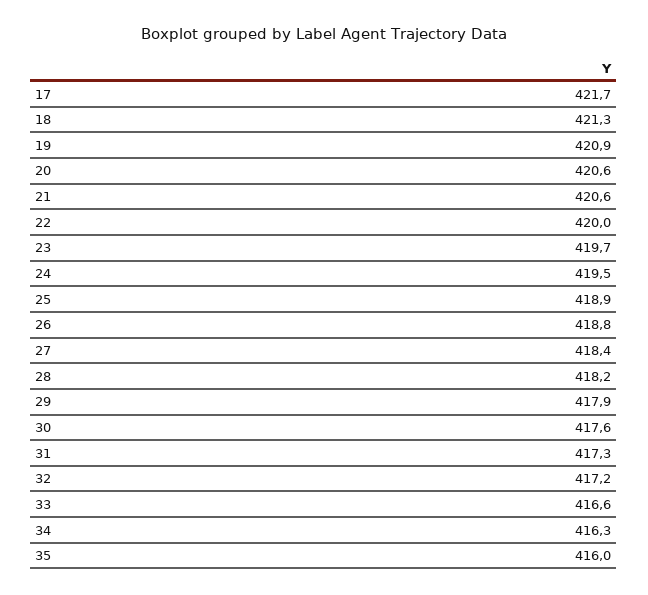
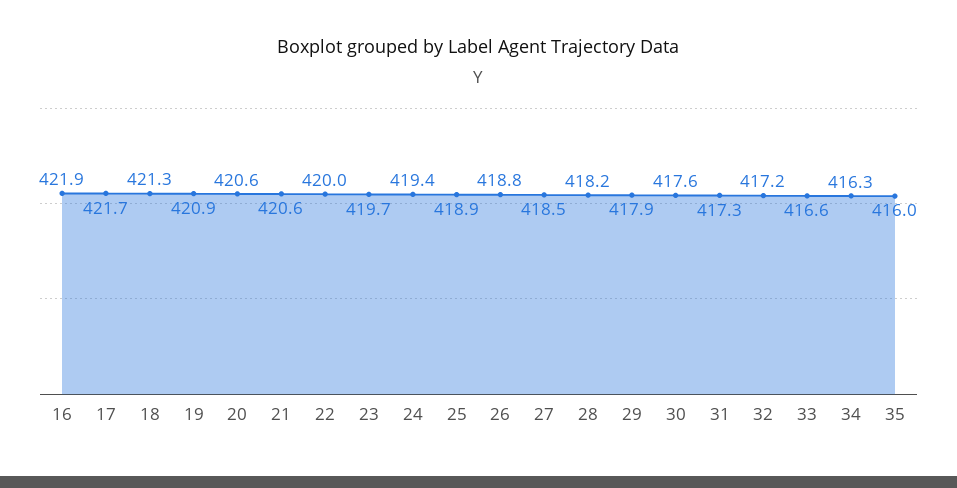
24: 419.5 -> 419.4
27: 418.4 -> 418.5
16: none -> 421.9

